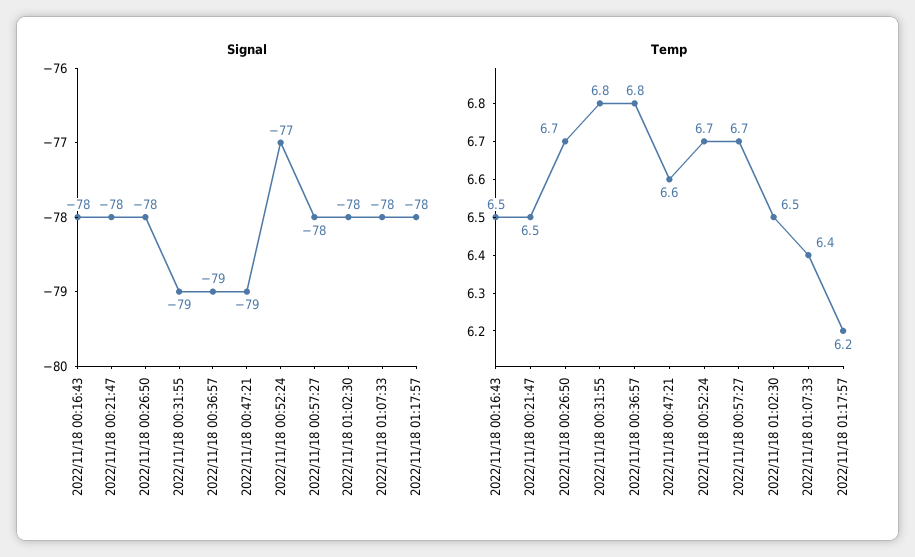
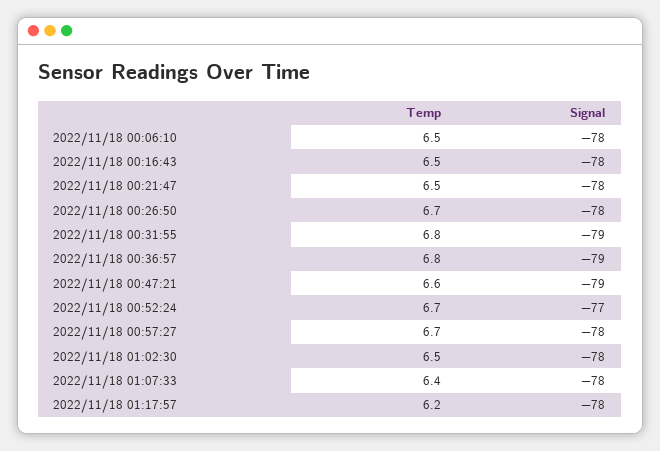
Temp, 2022/11/18 00:06:10: none -> 6.5
Signal, 2022/11/18 00:06:10: none -> -78

